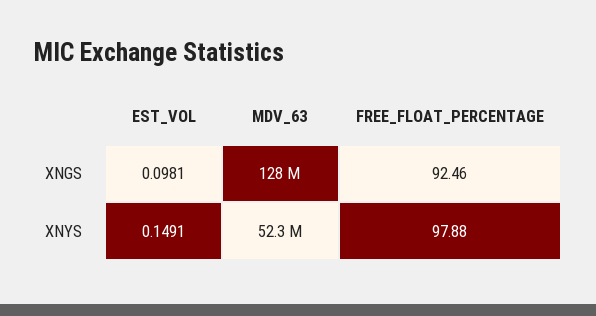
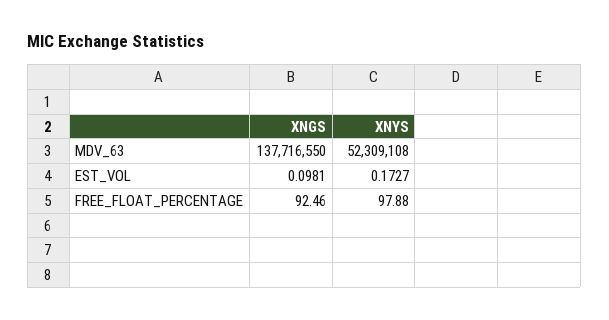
MDV_63, XNGS: 128000000 -> 137716550
EST_VOL, XNYS: 0.1491 -> 0.1727

